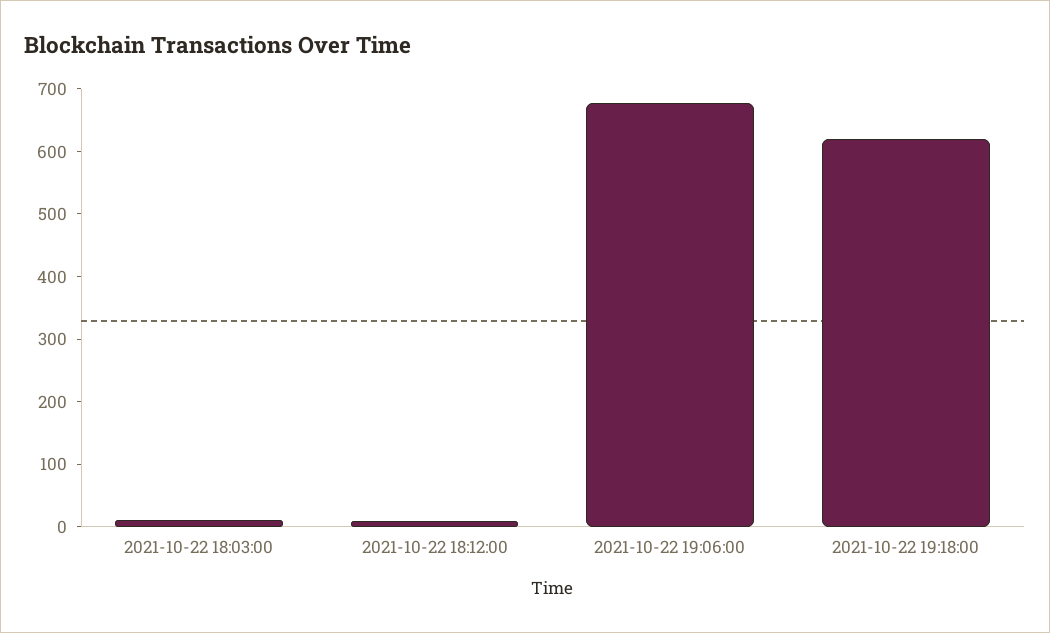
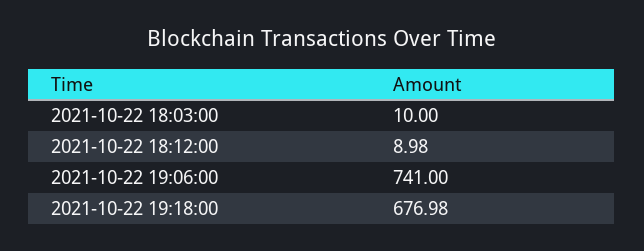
2021-10-22 19:06:00: 680 -> 741
2021-10-22 19:18:00: 620 -> 676.98

